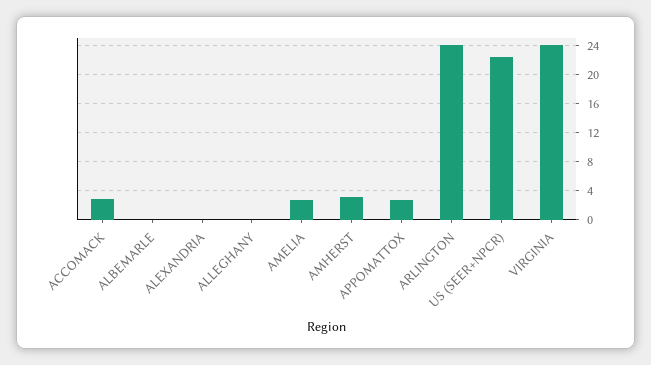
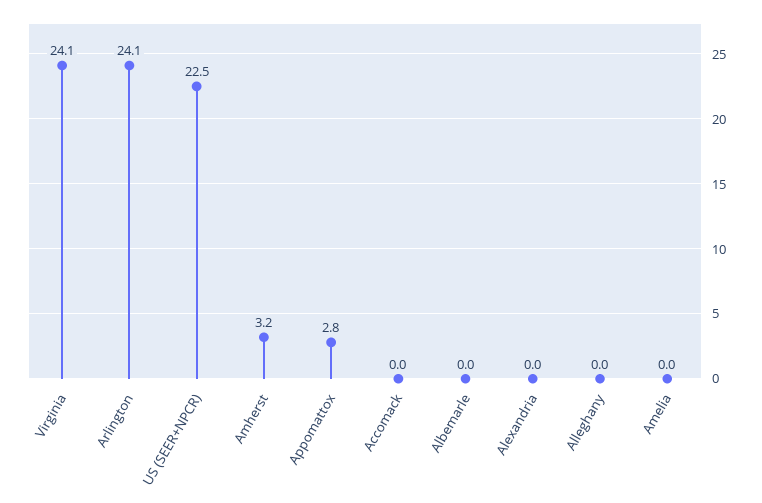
ACCOMACK: 3 -> 0
AMELIA: 3 -> 0

